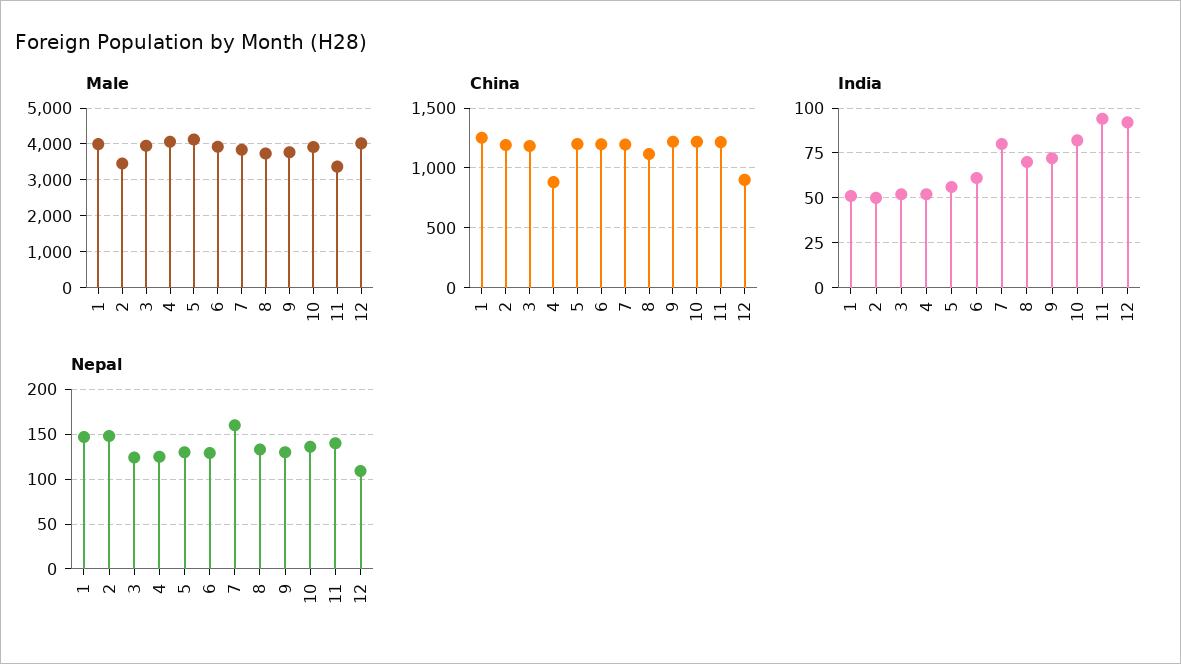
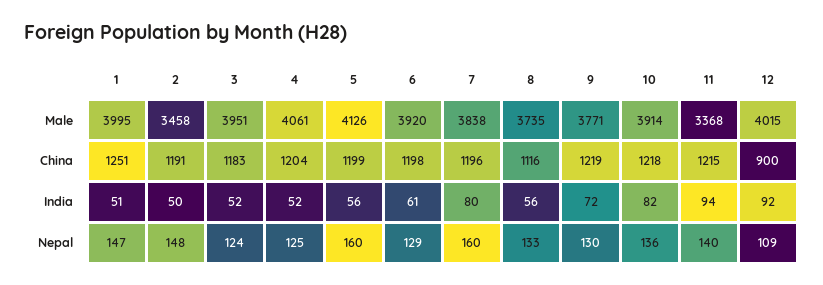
China, 4: 900 -> 1204
India, 8: 70 -> 56
Nepal, 5: 130 -> 160

